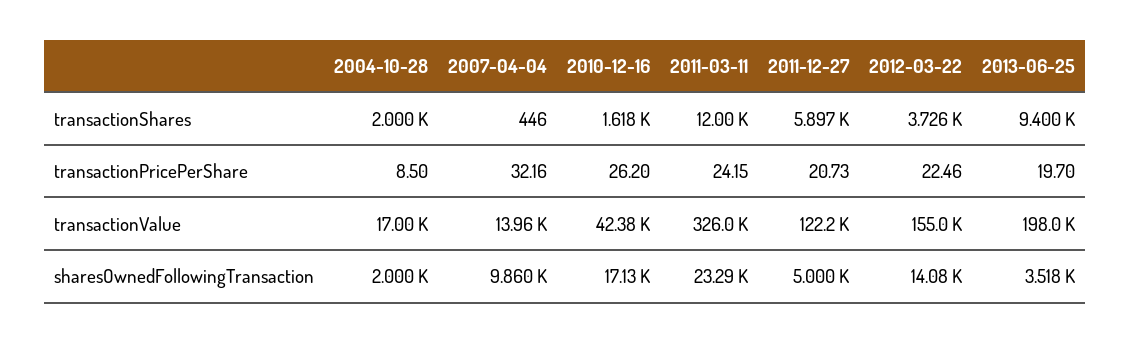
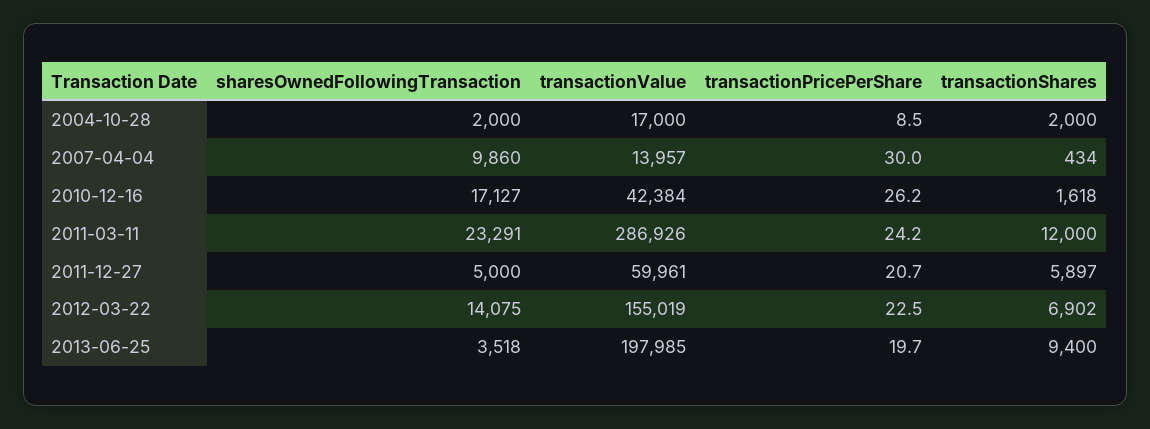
2007-04-04, transactionShares: 446 -> 434
2012-03-22, transactionShares: 3726 -> 6902
2007-04-04, transactionPricePerShare: 32.16 -> 30
2011-03-11, transactionValue: 326000 -> 286926
2011-12-27, transactionValue: 122200 -> 59961

